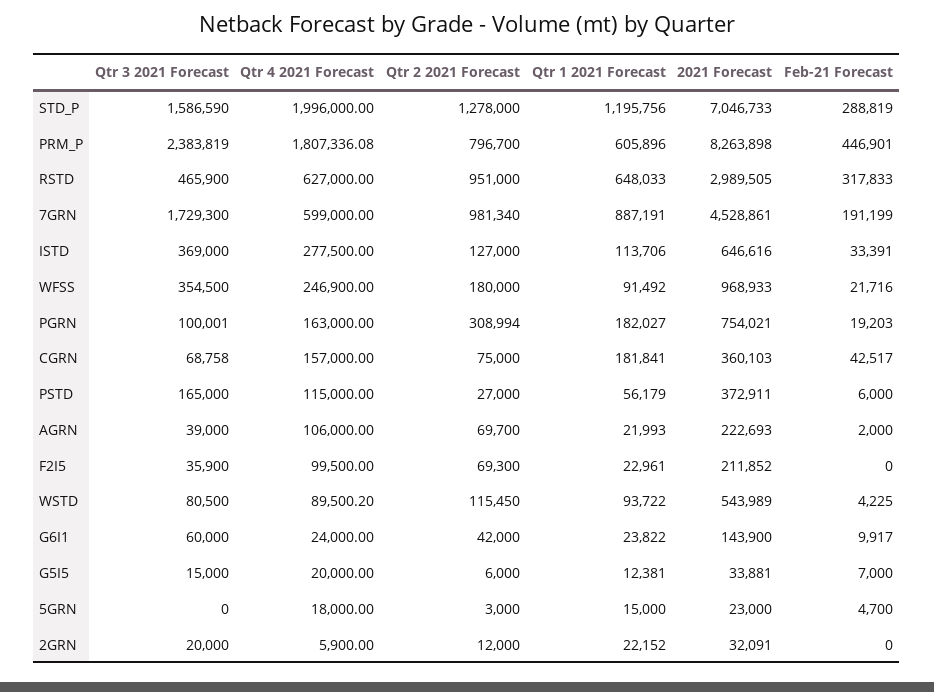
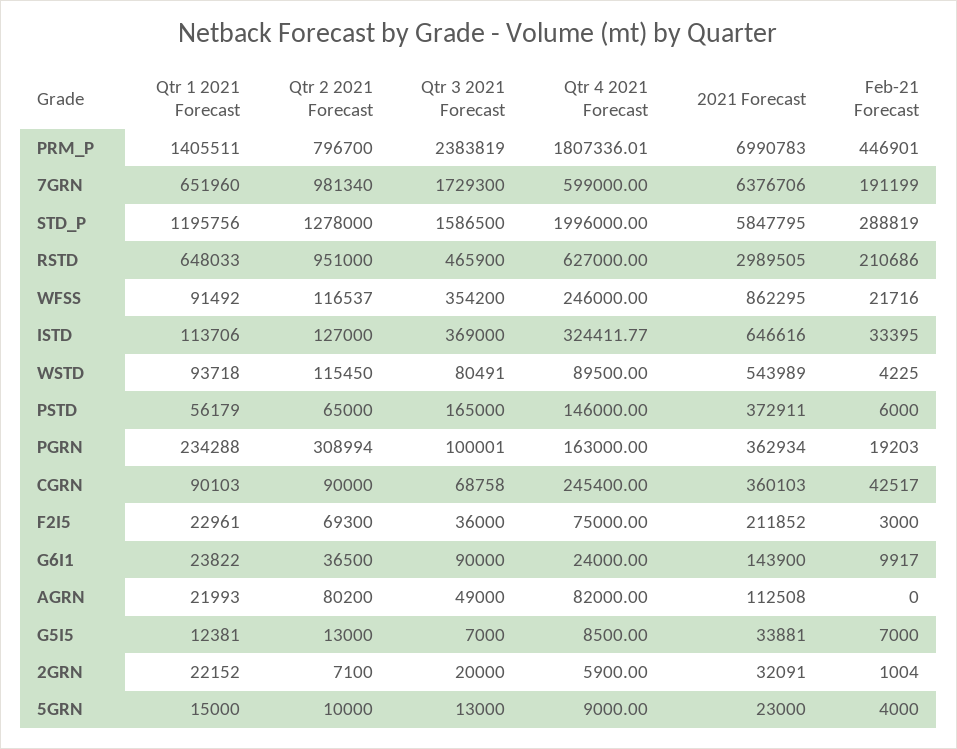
Qtr 3 2021 Forecast, STD_P: 1586590 -> 1586500
2021 Forecast, STD_P: 7046733 -> 5847795
Qtr 4 2021 Forecast, PRM_P: 1807336.08 -> 1807336.01
Qtr 1 2021 Forecast, PRM_P: 605896 -> 1405511
2021 Forecast, PRM_P: 8263898 -> 6990783
Feb-21 Forecast, RSTD: 317833 -> 210686
Qtr 1 2021 Forecast, 7GRN: 887191 -> 651960
2021 Forecast, 7GRN: 4528861 -> 6376706
Qtr 4 2021 Forecast, ISTD: 277500 -> 324411.77
Feb-21 Forecast, ISTD: 33391 -> 33395
Qtr 3 2021 Forecast, WFSS: 354500 -> 354200
Qtr 4 2021 Forecast, WFSS: 246900 -> 246000
Qtr 2 2021 Forecast, WFSS: 180000 -> 116537
2021 Forecast, WFSS: 968933 -> 862295
Qtr 1 2021 Forecast, PGRN: 182027 -> 234288
2021 Forecast, PGRN: 754021 -> 362934
Qtr 4 2021 Forecast, CGRN: 157000 -> 245400
Qtr 2 2021 Forecast, CGRN: 75000 -> 90000
Qtr 1 2021 Forecast, CGRN: 181841 -> 90103
Qtr 4 2021 Forecast, PSTD: 115000 -> 146000
Qtr 2 2021 Forecast, PSTD: 27000 -> 65000
Qtr 3 2021 Forecast, AGRN: 39000 -> 49000
Qtr 4 2021 Forecast, AGRN: 106000 -> 82000
Qtr 2 2021 Forecast, AGRN: 69700 -> 80200
2021 Forecast, AGRN: 222693 -> 112508
Feb-21 Forecast, AGRN: 2000 -> 0
Qtr 3 2021 Forecast, F2I5: 35900 -> 36000
Qtr 4 2021 Forecast, F2I5: 99500 -> 75000
Feb-21 Forecast, F2I5: 0 -> 3000
Qtr 3 2021 Forecast, WSTD: 80500 -> 80491
Qtr 4 2021 Forecast, WSTD: 89500.2 -> 89500
Qtr 1 2021 Forecast, WSTD: 93722 -> 93718
Qtr 3 2021 Forecast, G6I1: 60000 -> 90000
Qtr 2 2021 Forecast, G6I1: 42000 -> 36500
Qtr 3 2021 Forecast, G5I5: 15000 -> 7000
Qtr 4 2021 Forecast, G5I5: 20000 -> 8500
Qtr 2 2021 Forecast, G5I5: 6000 -> 13000
Qtr 3 2021 Forecast, 5GRN: 0 -> 13000
Qtr 4 2021 Forecast, 5GRN: 18000 -> 9000
Qtr 2 2021 Forecast, 5GRN: 3000 -> 10000
Feb-21 Forecast, 5GRN: 4700 -> 4000
Qtr 2 2021 Forecast, 2GRN: 12000 -> 7100
Feb-21 Forecast, 2GRN: 0 -> 1004

